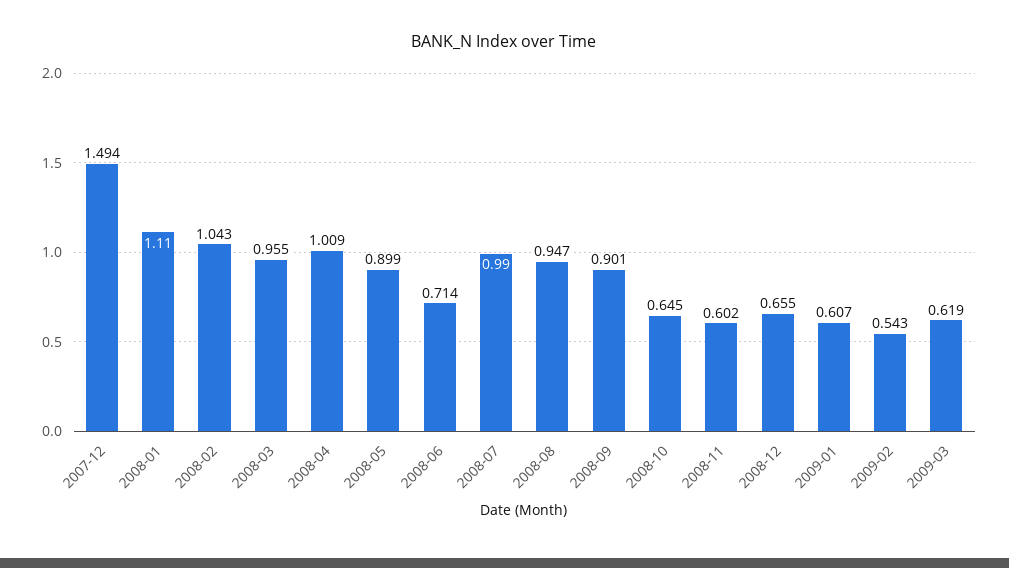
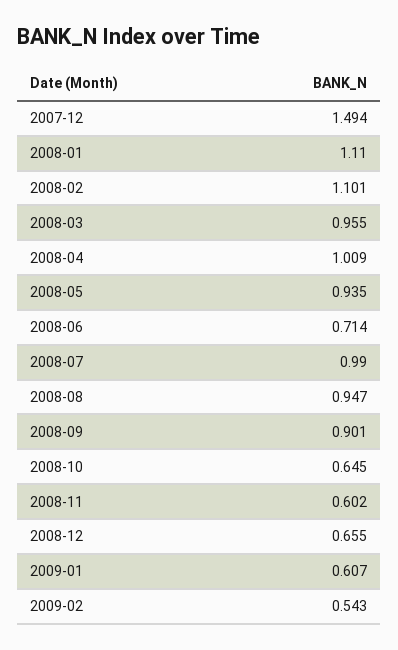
2008-02: 1.043 -> 1.101
2008-05: 0.899 -> 0.935
2009-03: 0.619 -> none

